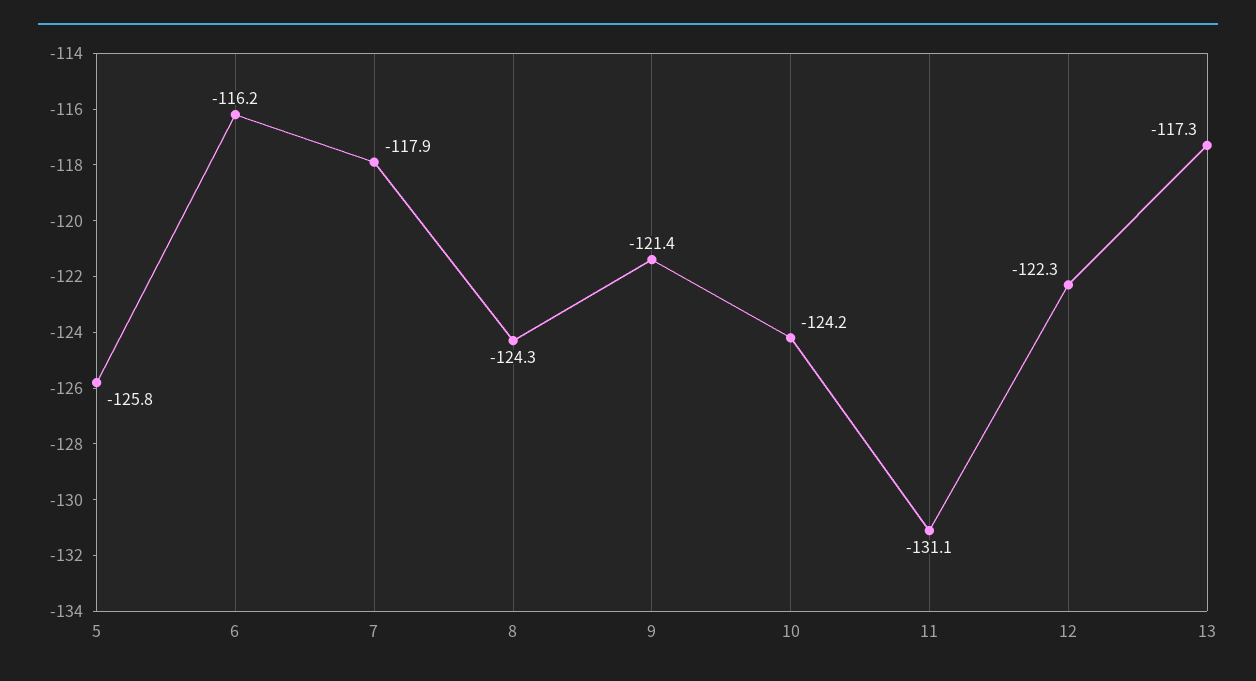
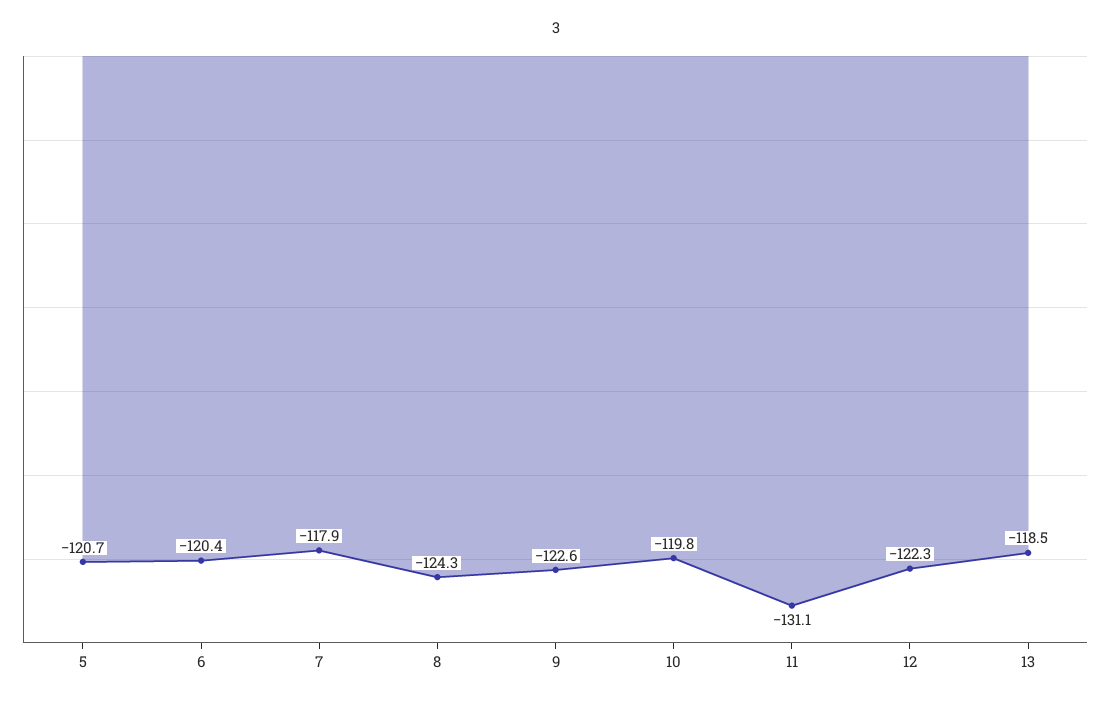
5: -125.8 -> -120.7
6: -116.2 -> -120.4
9: -121.4 -> -122.6
10: -124.2 -> -119.8
13: -117.3 -> -118.5

